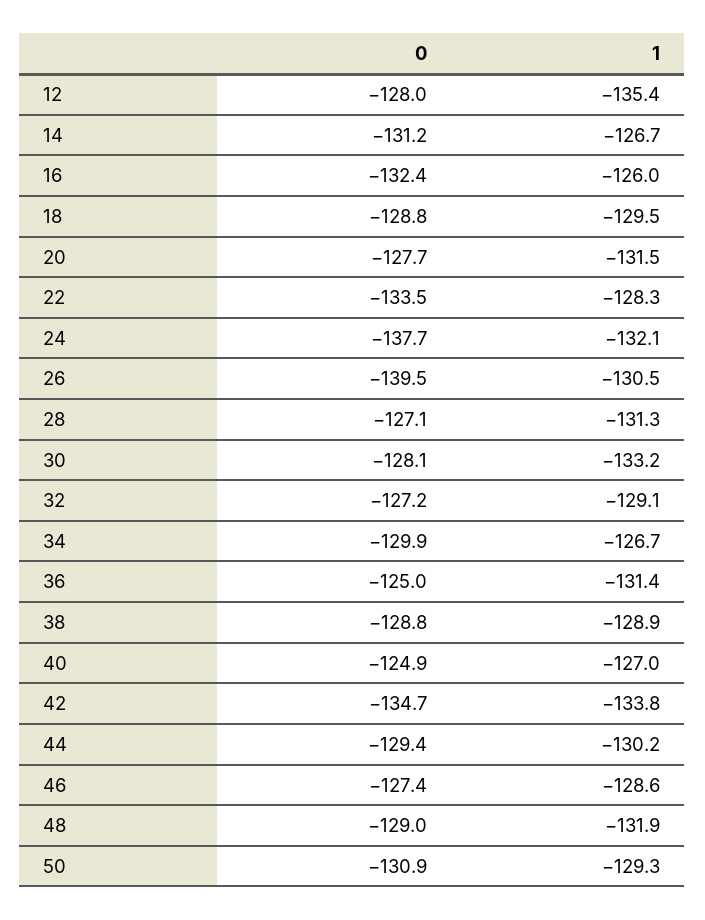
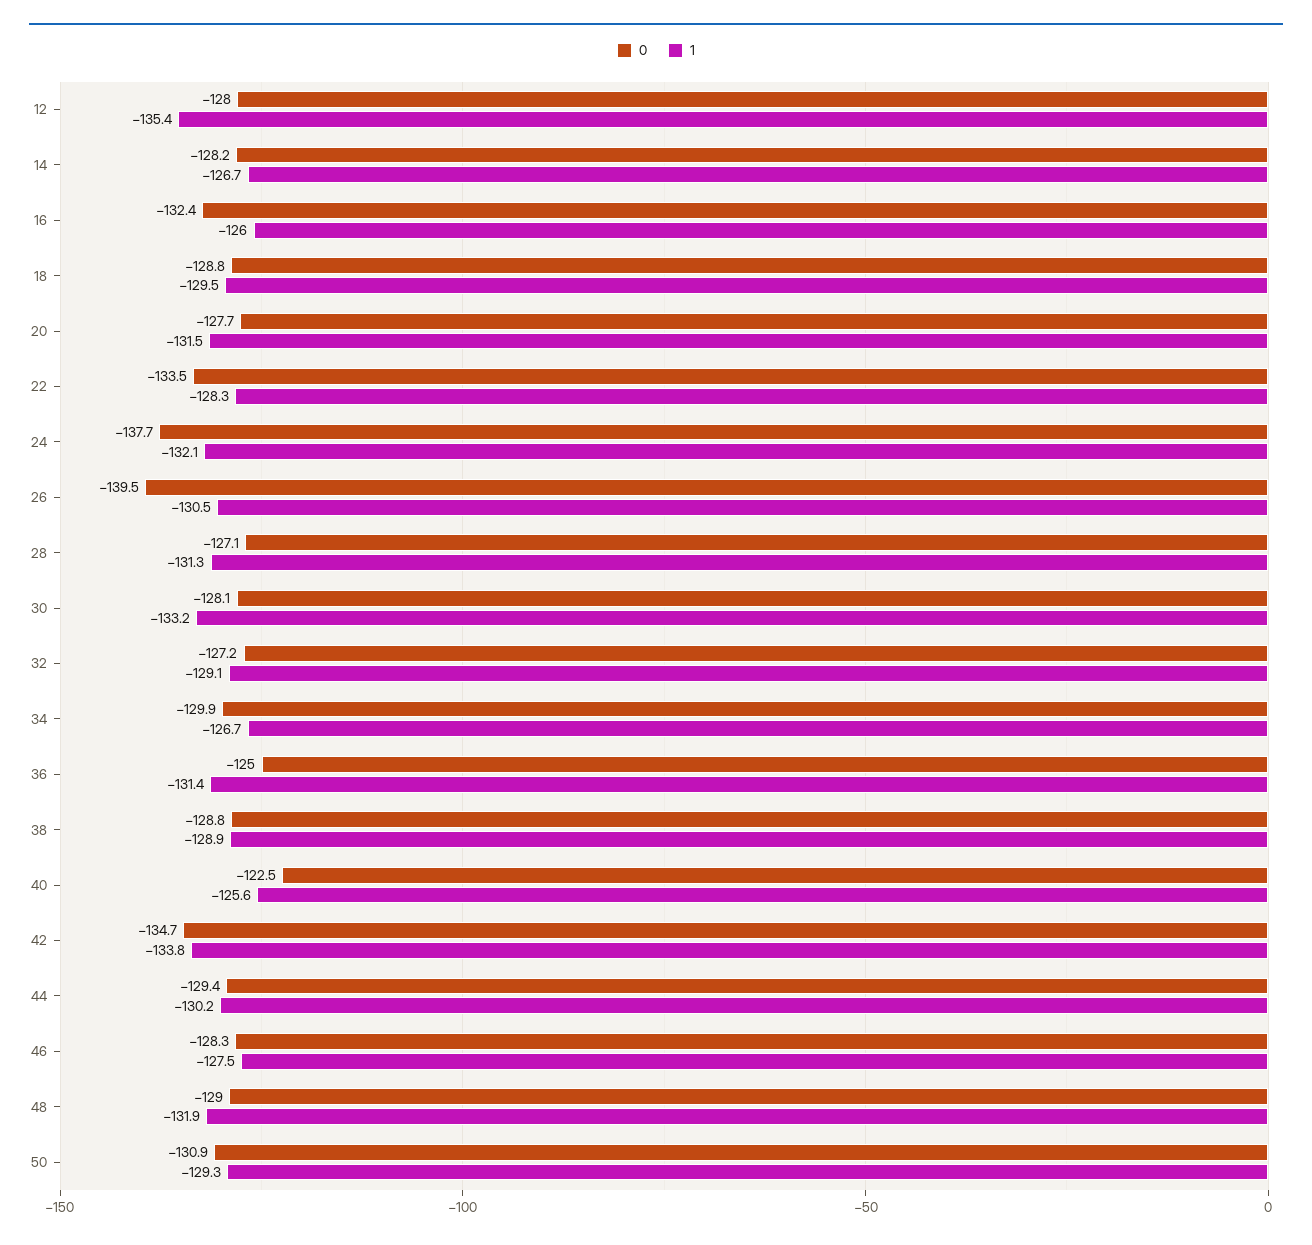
0, 14: -131.2 -> -128.2
0, 40: -124.9 -> -122.5
1, 40: -127 -> -125.6
0, 46: -127.4 -> -128.3
1, 46: -128.6 -> -127.5

